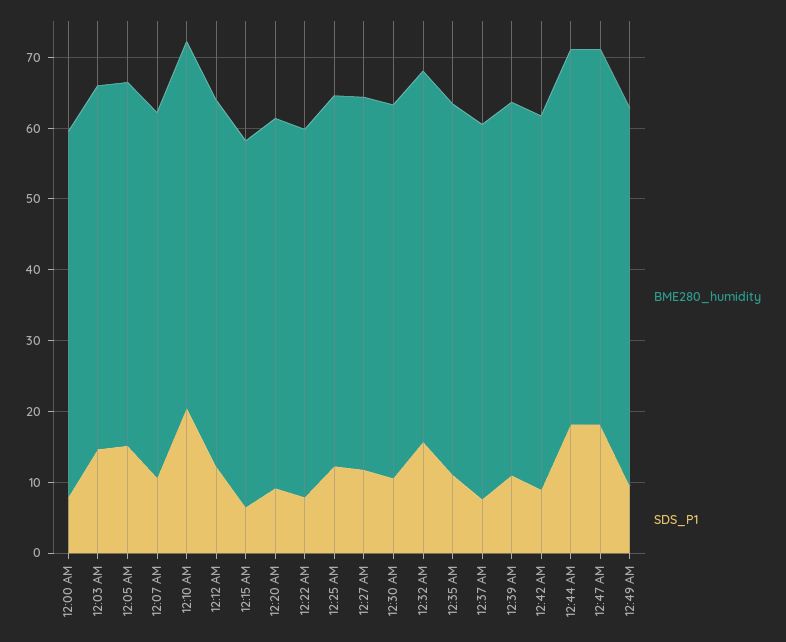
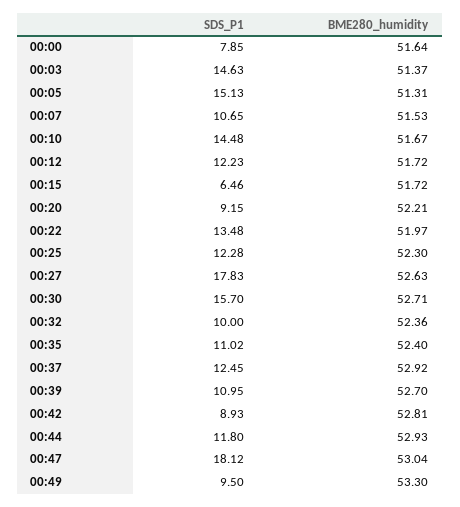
SDS_P1, 12:10 AM: 20 -> 14.48
SDS_P1, 12:22 AM: 8 -> 13.48
SDS_P1, 12:27 AM: 12 -> 17.83
SDS_P1, 12:30 AM: 10 -> 15.7
SDS_P1, 12:32 AM: 16 -> 10
SDS_P1, 12:37 AM: 8 -> 12.45
SDS_P1, 12:44 AM: 18 -> 11.8

